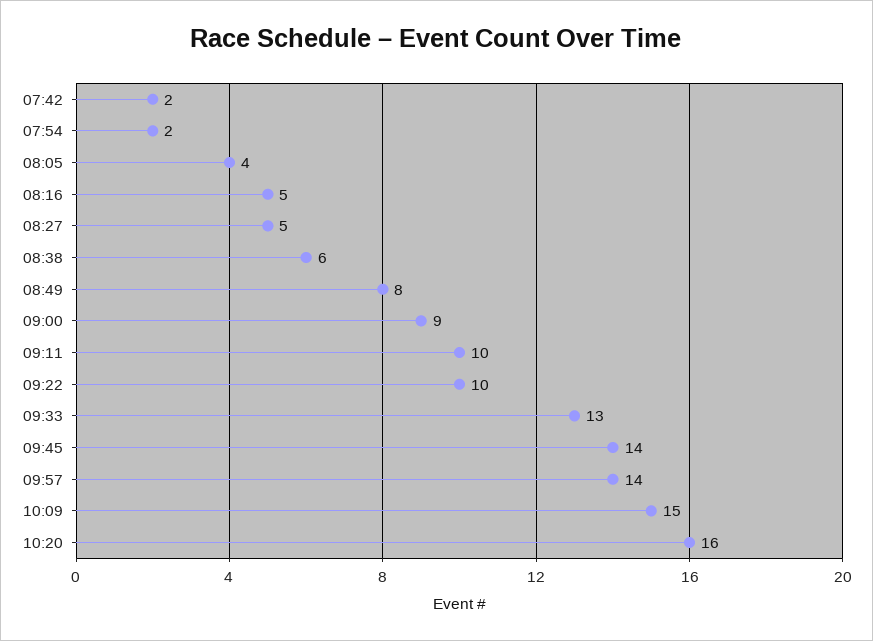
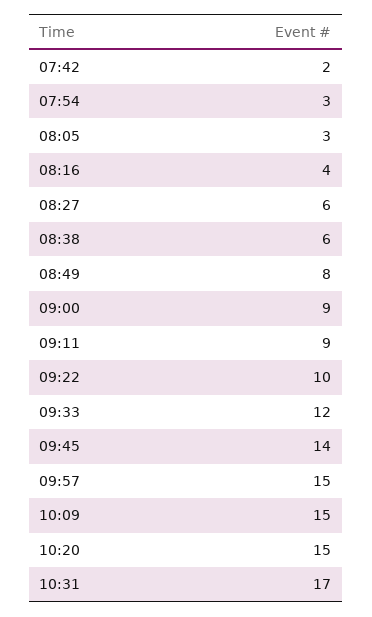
07:54: 2 -> 3
08:05: 4 -> 3
08:16: 5 -> 4
08:27: 5 -> 6
09:11: 10 -> 9
09:33: 13 -> 12
09:57: 14 -> 15
10:20: 16 -> 15
10:31: none -> 17

